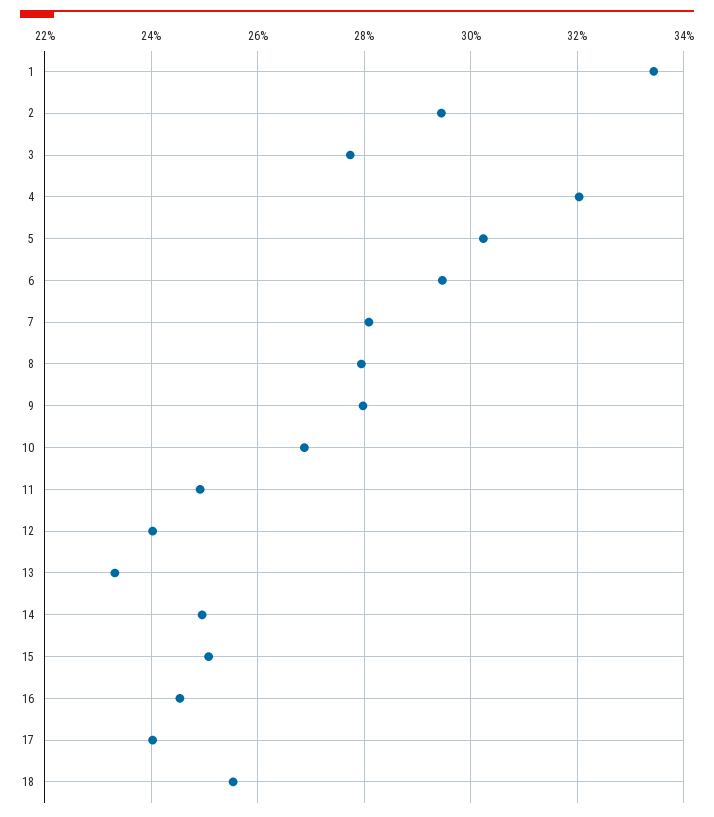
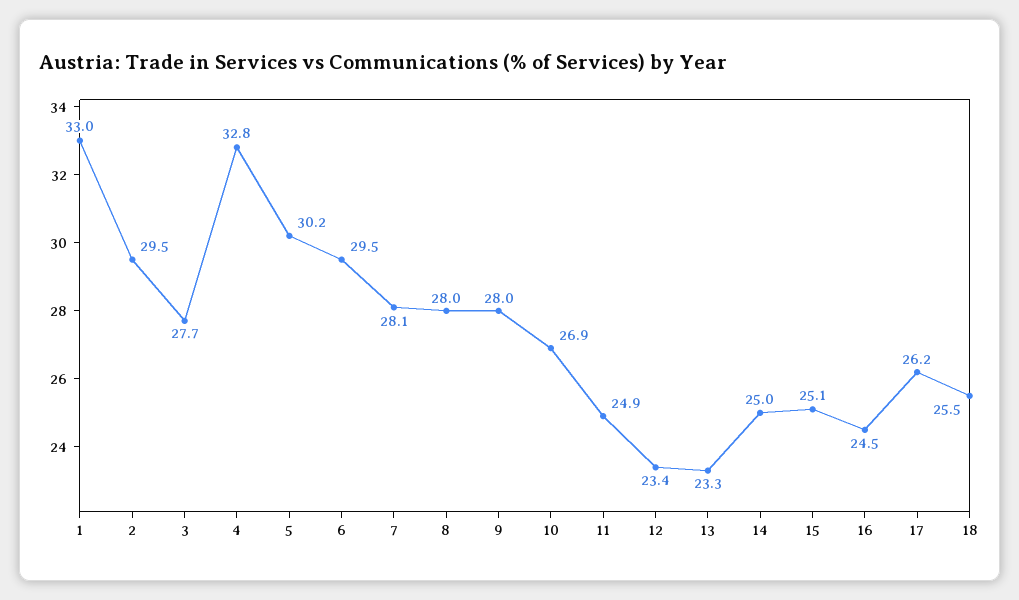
1: 33.4 -> 33
4: 32 -> 32.8
12: 24 -> 23.4
17: 24 -> 26.2

